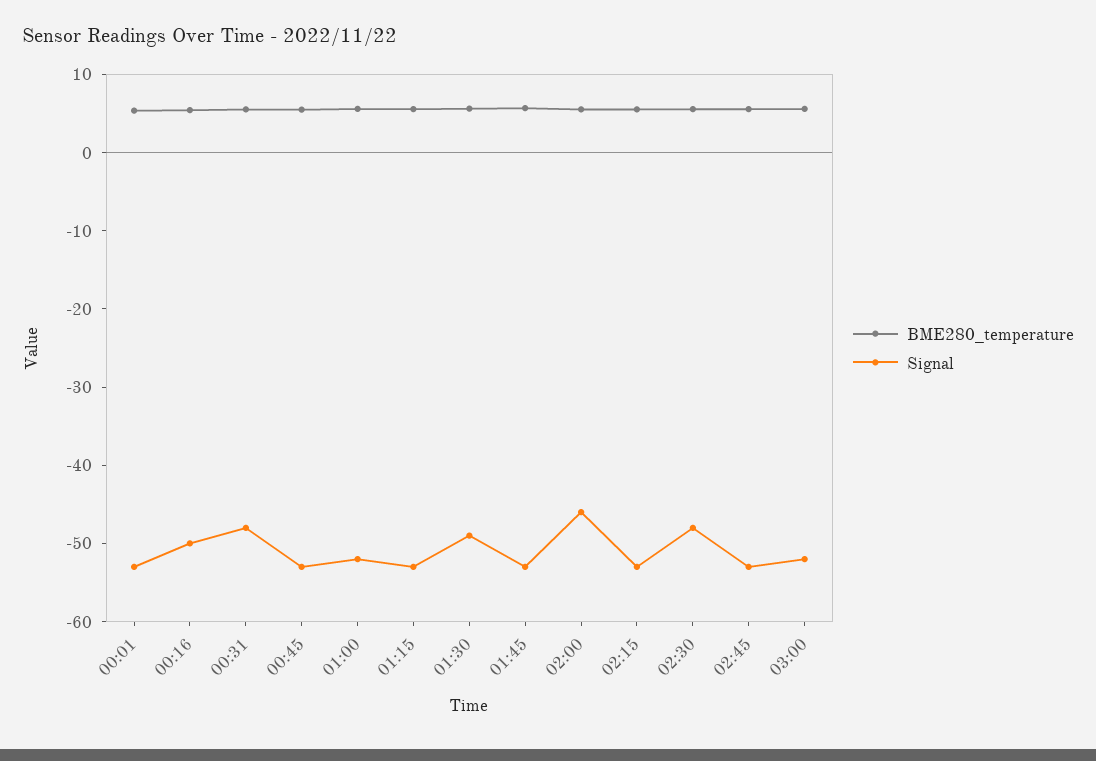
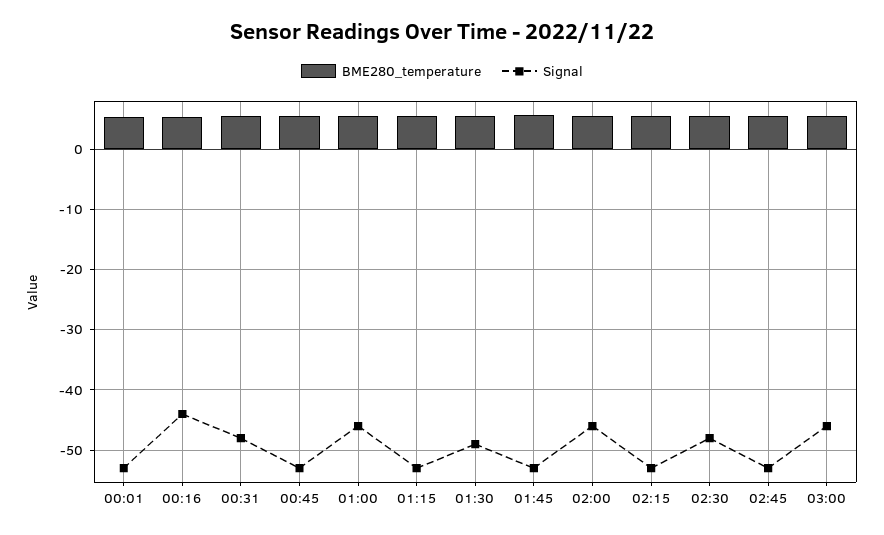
Signal, 00:16: -50 -> -44
Signal, 01:00: -52 -> -46
Signal, 03:00: -52 -> -46

